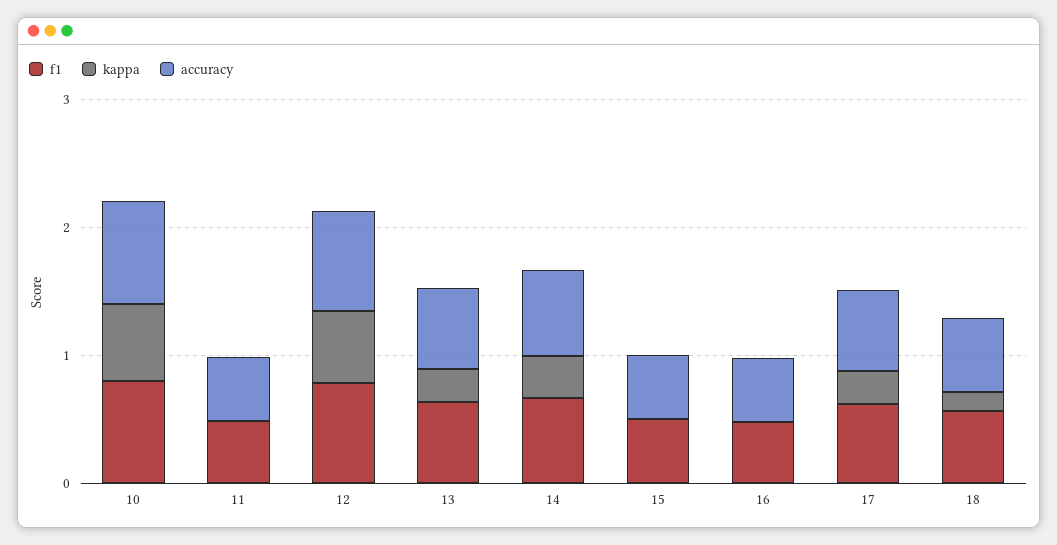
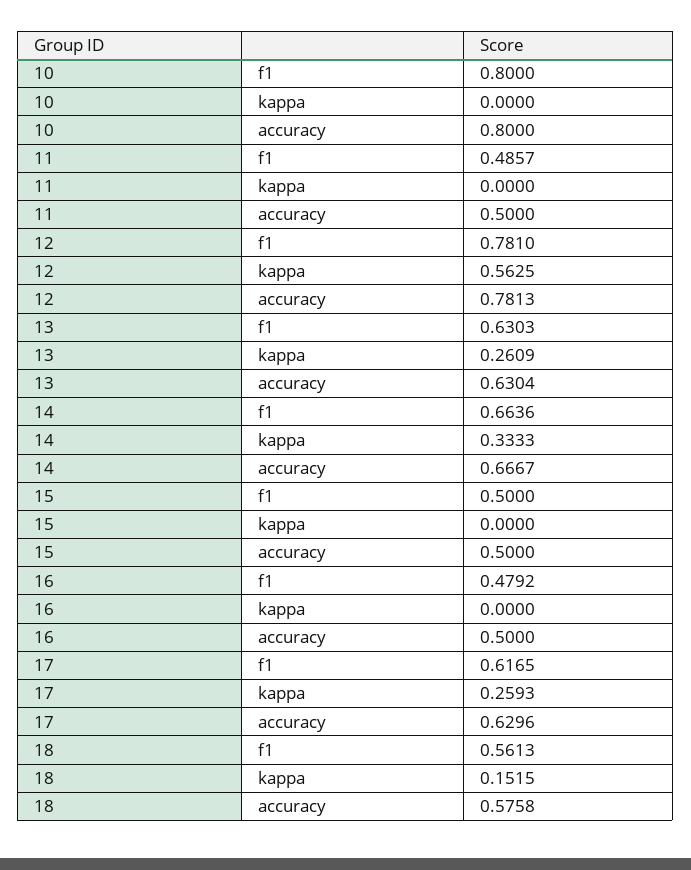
kappa, 10: 0.6 -> 0

